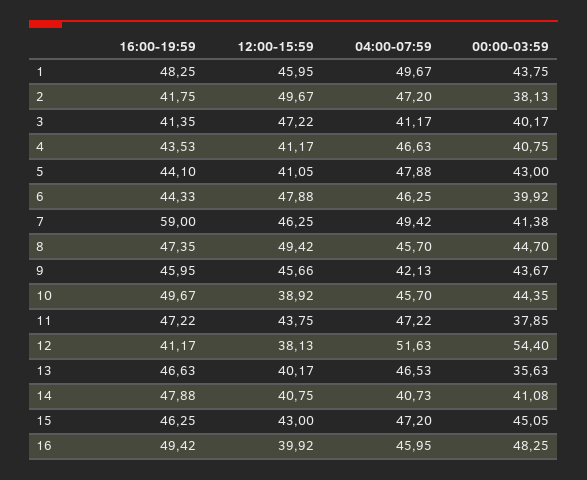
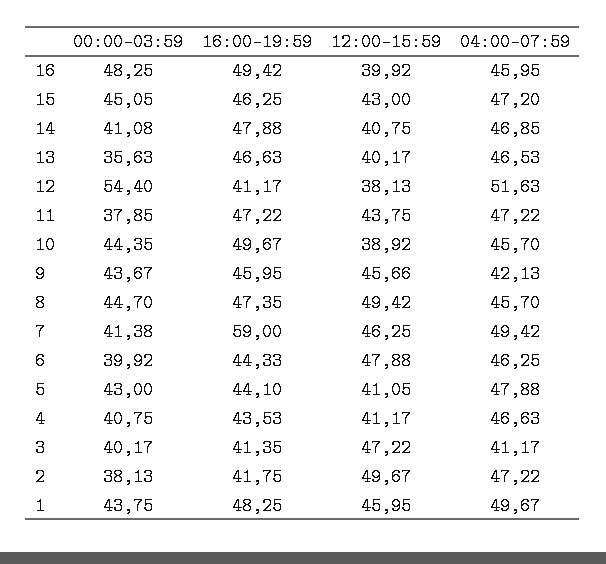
04:00-07:59, 2: 47.2 -> 47.22
04:00-07:59, 14: 40.73 -> 46.85

